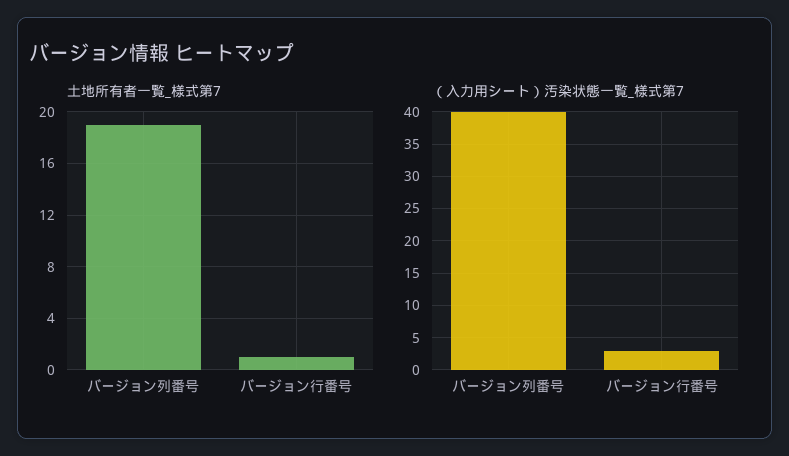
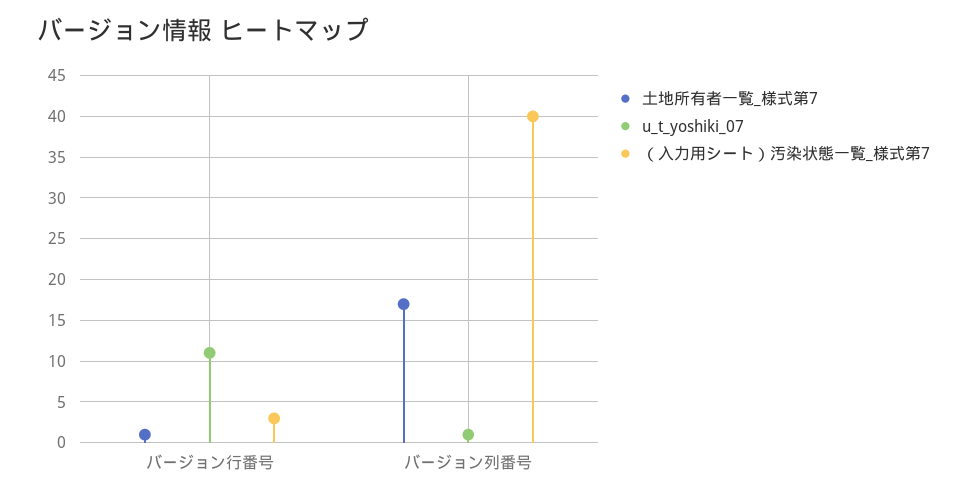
土地所有者一覧_様式第7, バージョン列番号: 19 -> 17
u_t_yoshiki_07, バージョン行番号: none -> 11
u_t_yoshiki_07, バージョン列番号: none -> 1

